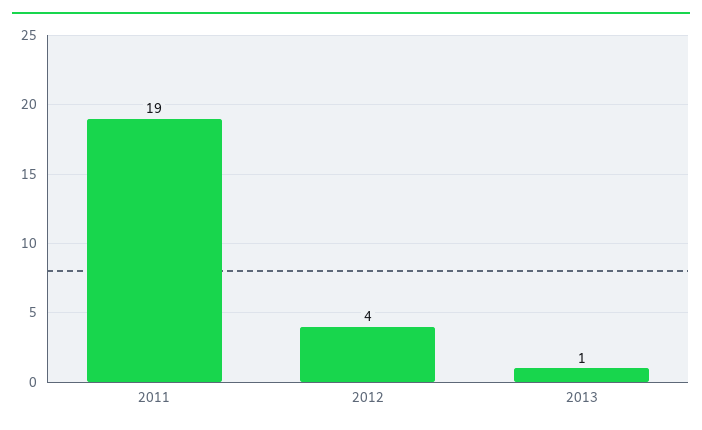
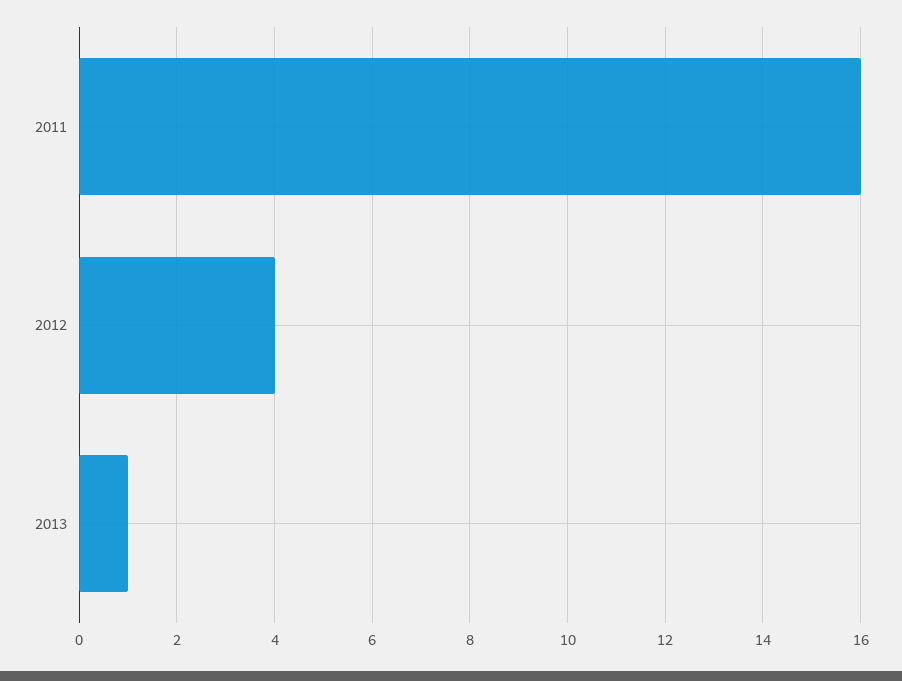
2011: 19 -> 16

